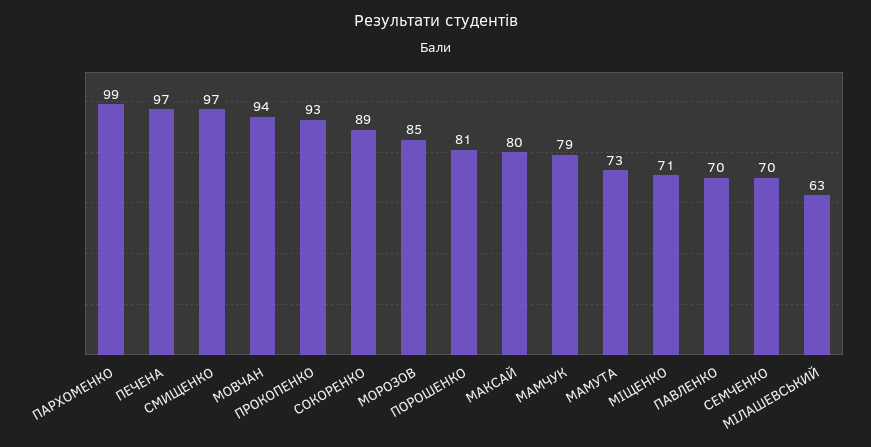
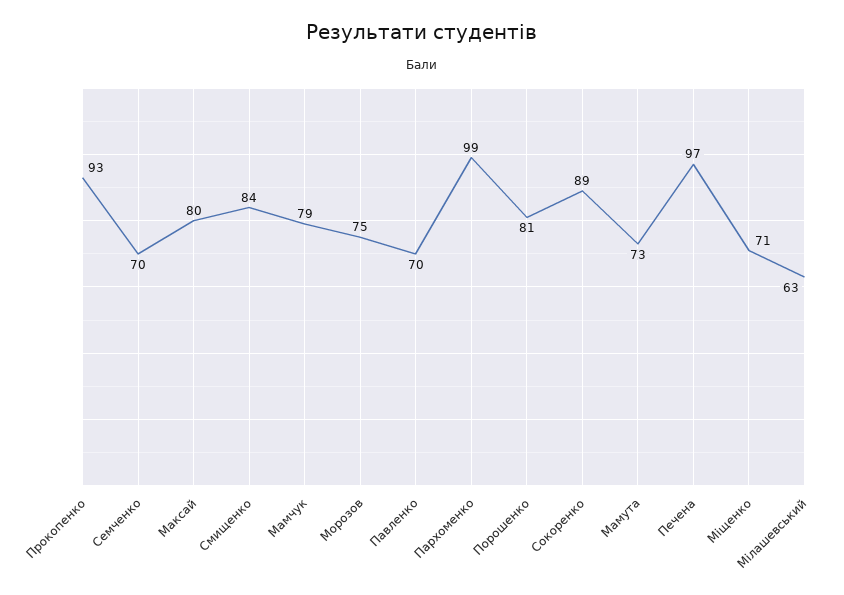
СМИЩЕНКО: 97 -> 84
МОВЧАН: 94 -> none
МОРОЗОВ: 85 -> 75

